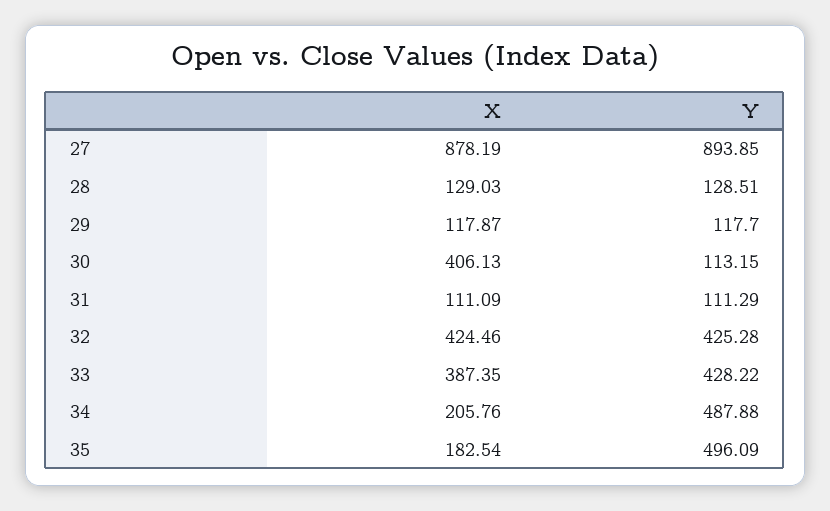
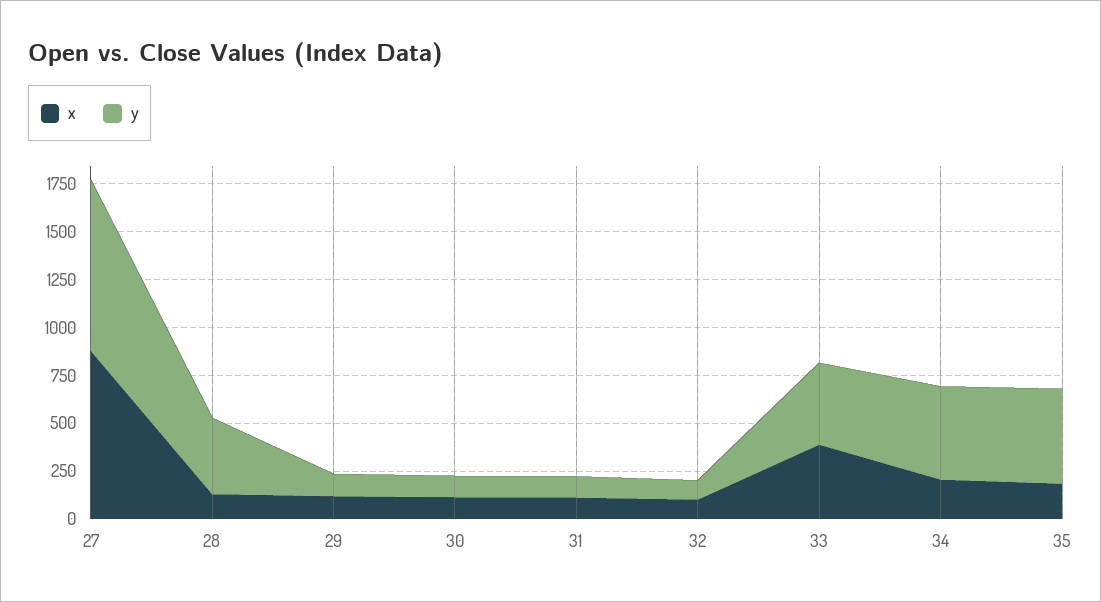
Y, 28: 128.51 -> 400
X, 30: 406.13 -> 100
X, 32: 424.46 -> 100
Y, 32: 425.28 -> 100

